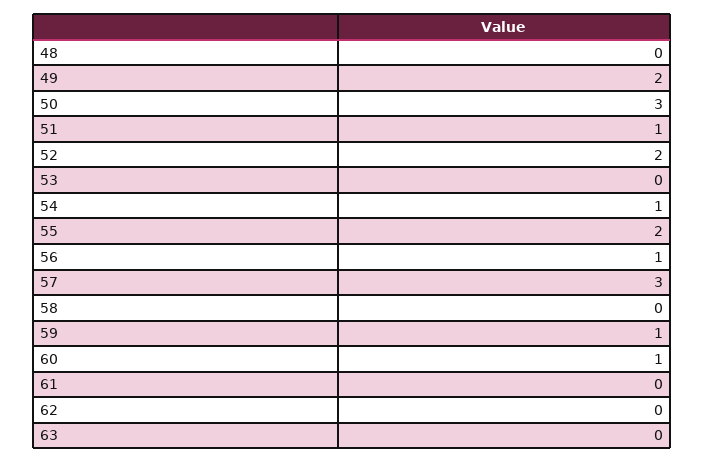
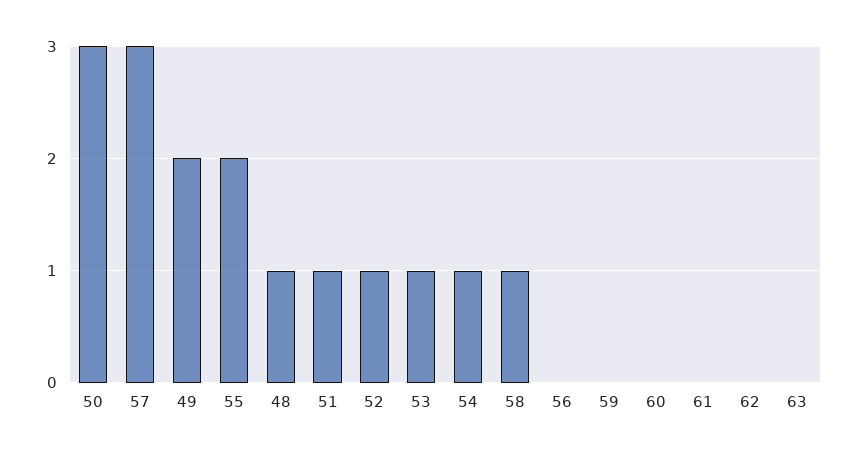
48: 0 -> 1
52: 2 -> 1
53: 0 -> 1
56: 1 -> 0
58: 0 -> 1
59: 1 -> 0
60: 1 -> 0

